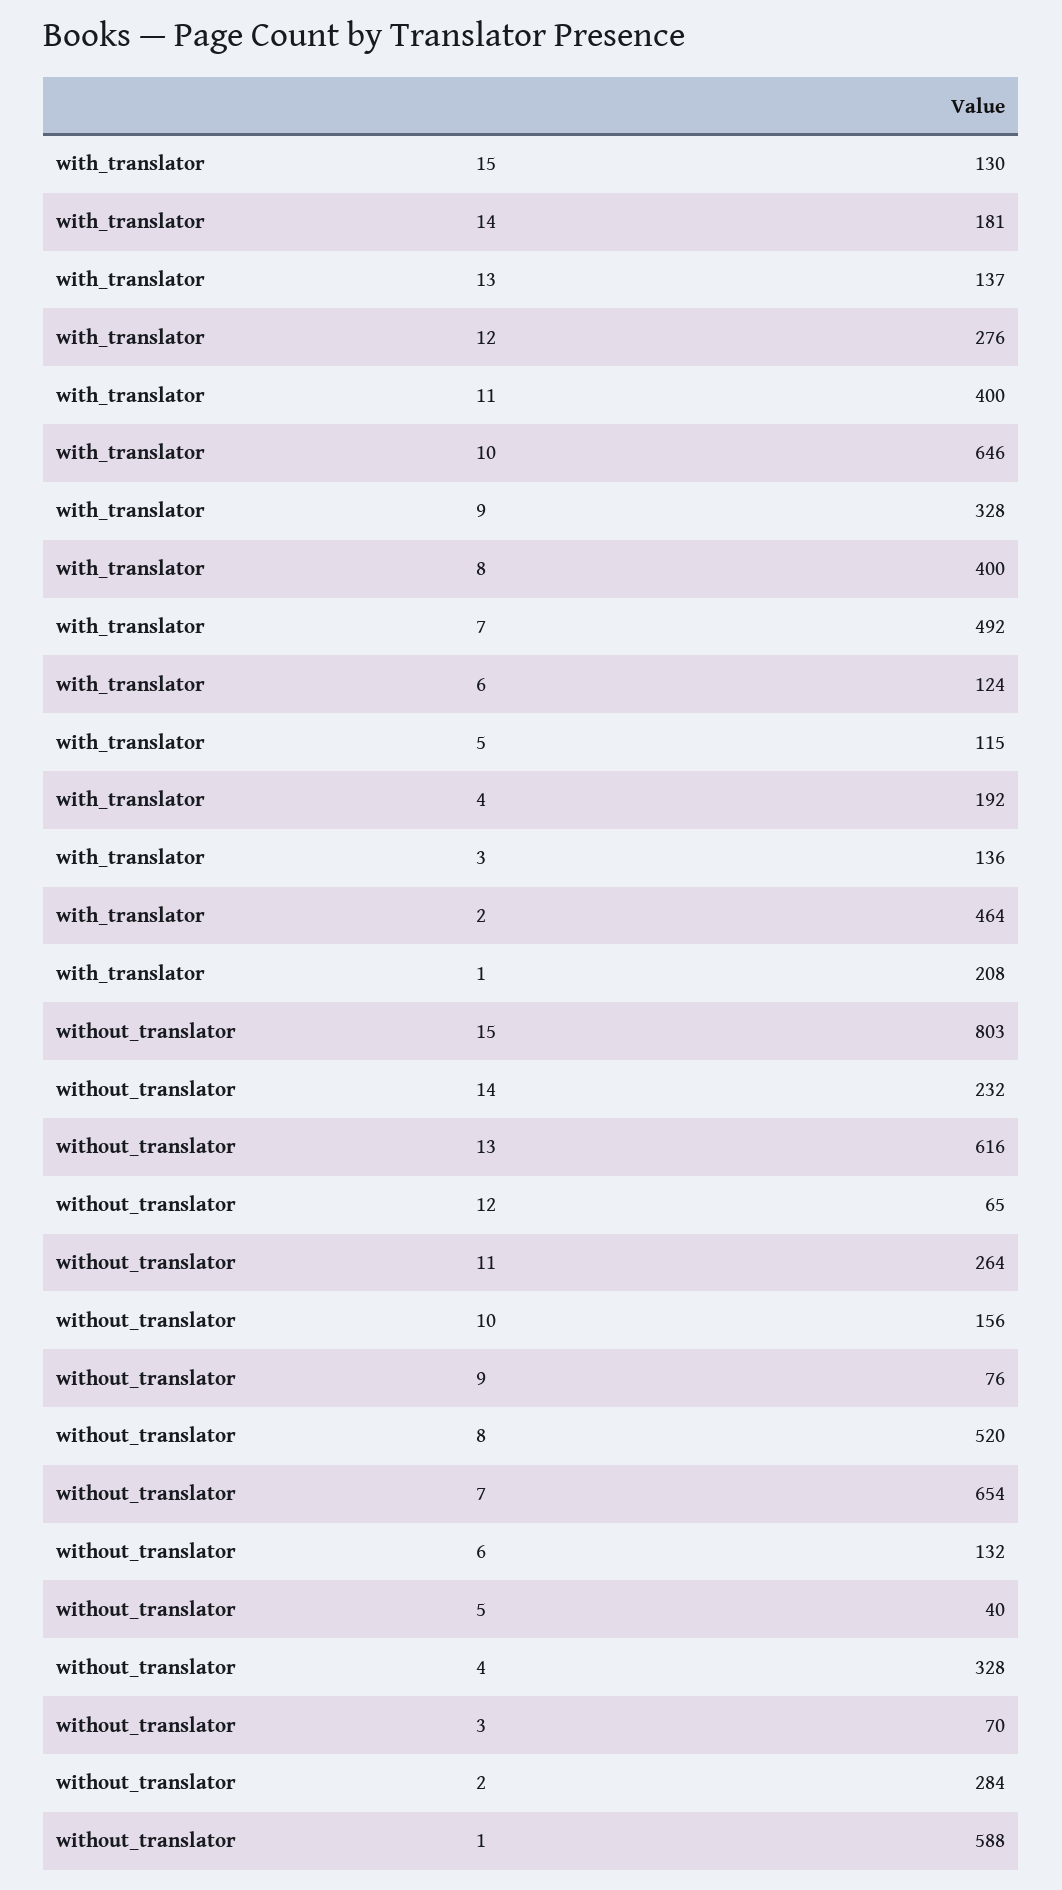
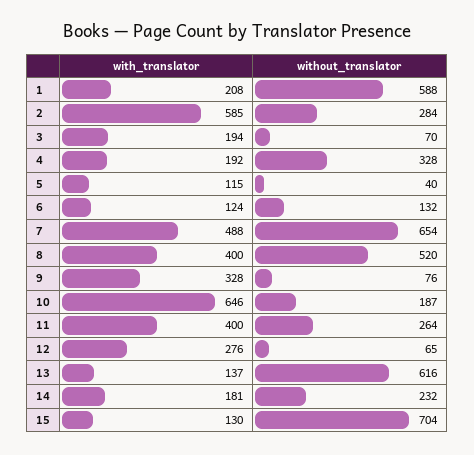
with_translator, 7: 492 -> 488
with_translator, 3: 136 -> 194
with_translator, 2: 464 -> 585
without_translator, 15: 803 -> 704
without_translator, 10: 156 -> 187

